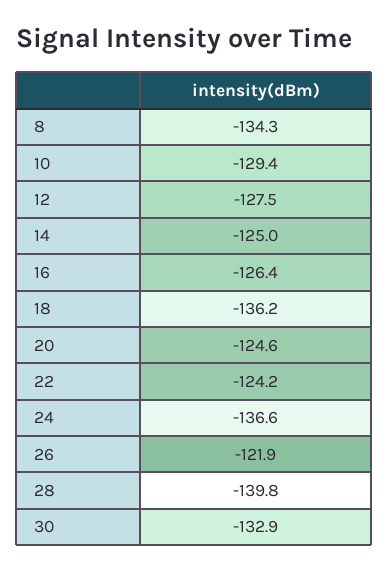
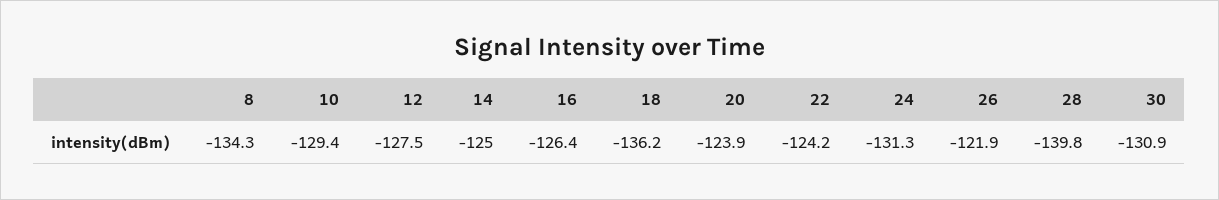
20: -124.6 -> -123.9
24: -136.6 -> -131.3
30: -132.9 -> -130.9

